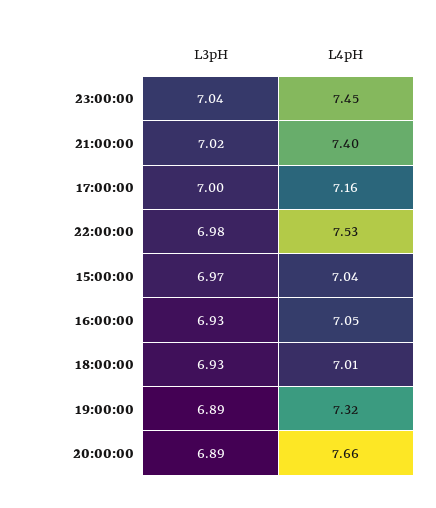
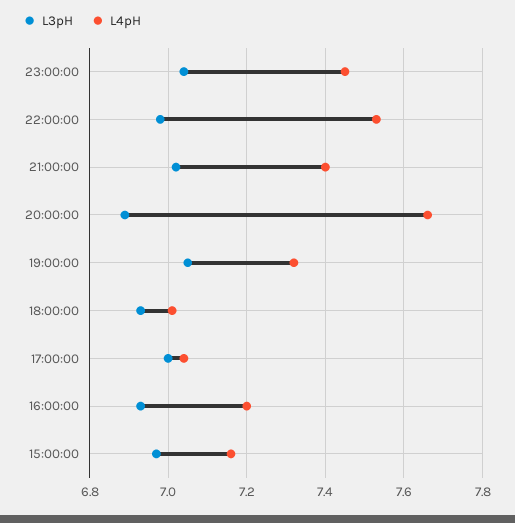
L4pH, 17:00:00: 7.16 -> 7.05
L4pH, 15:00:00: 7.04 -> 7.15
L4pH, 16:00:00: 7.05 -> 7.2
L3pH, 19:00:00: 6.89 -> 7.05

